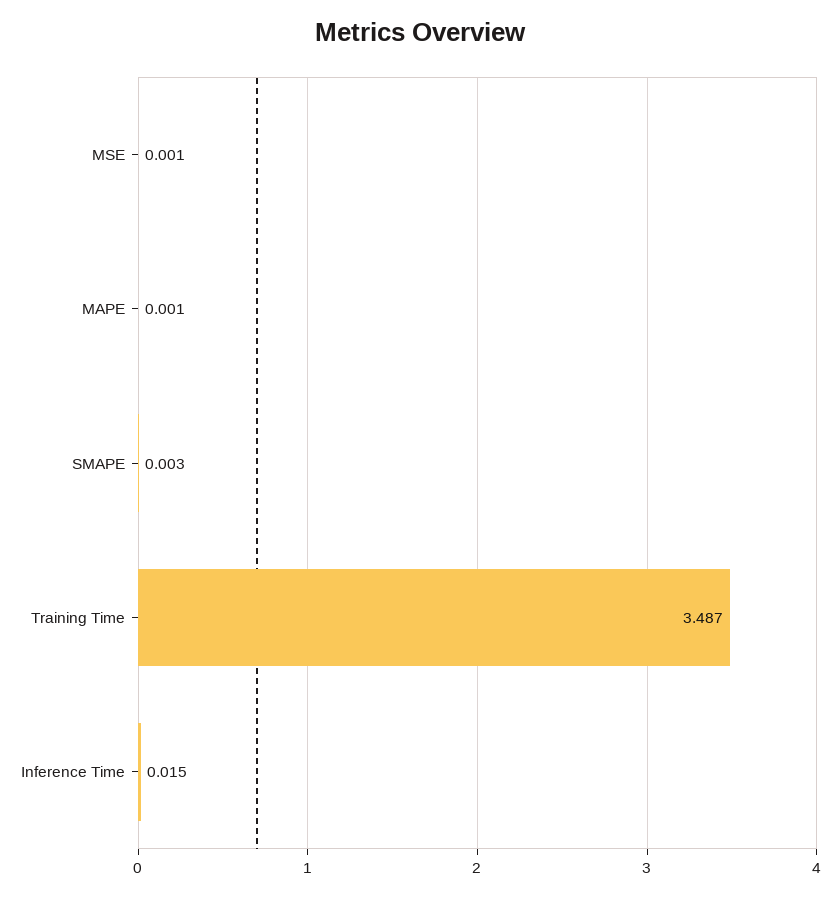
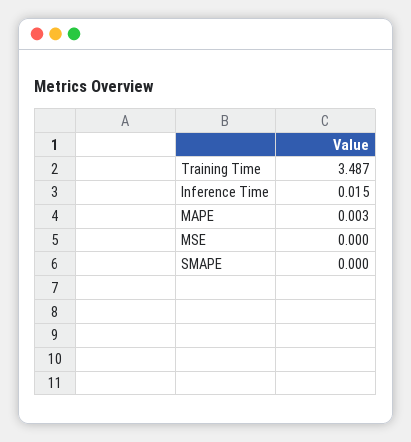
MSE: 0.001 -> 0
MAPE: 0.001 -> 0.003
SMAPE: 0.003 -> 0

